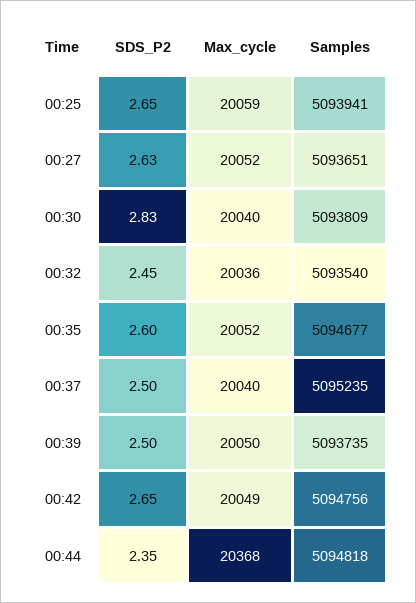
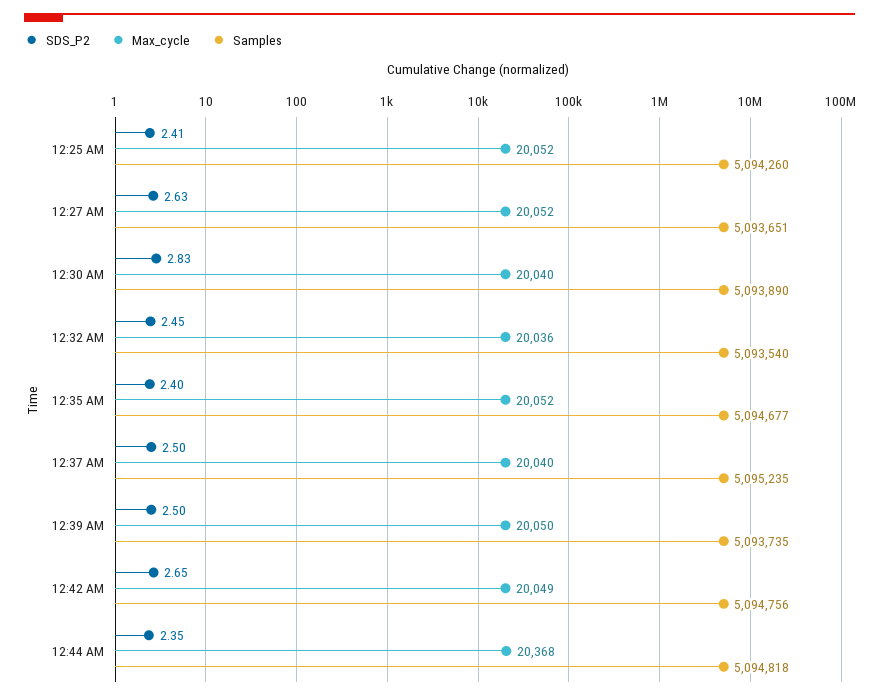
SDS_P2, 00:25: 2.65 -> 2.41
Max_cycle, 00:25: 20059 -> 20052
Samples, 00:25: 5093941 -> 5094260
Samples, 00:30: 5093809 -> 5093890
SDS_P2, 00:35: 2.6 -> 2.4

